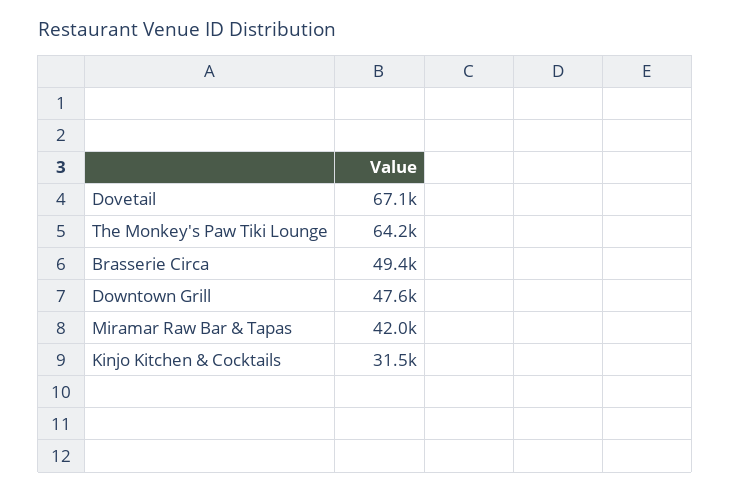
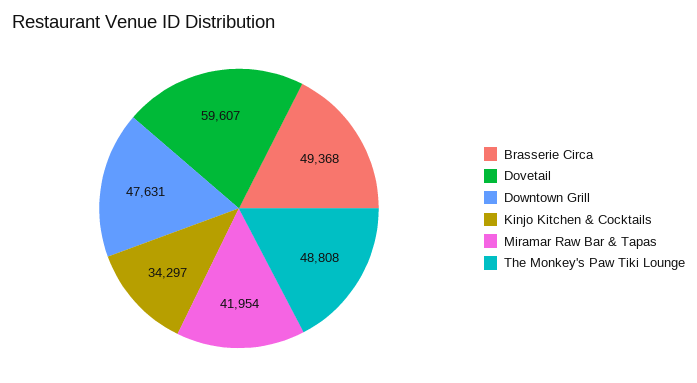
Dovetail: 67100 -> 59607
The Monkey's Paw Tiki Lounge: 64200 -> 48808
Kinjo Kitchen & Cocktails: 31500 -> 34297

